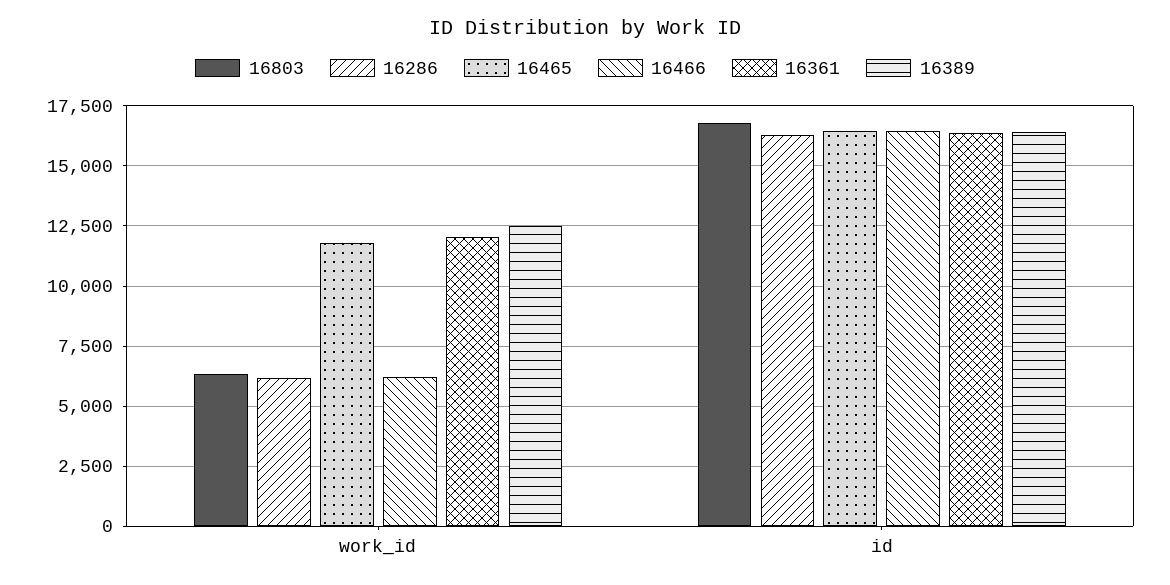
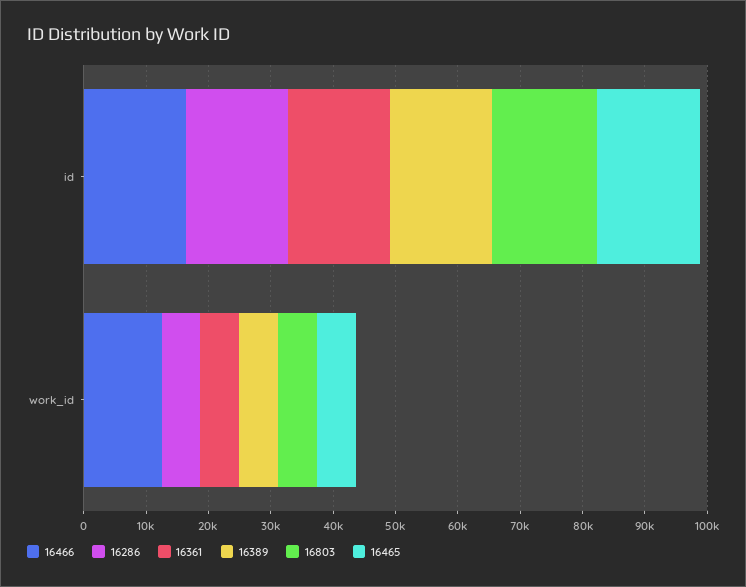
16465, work_id: 11750 -> 6000
16466, work_id: 6250 -> 12000
16361, work_id: 12000 -> 6000
16389, work_id: 12500 -> 6000

